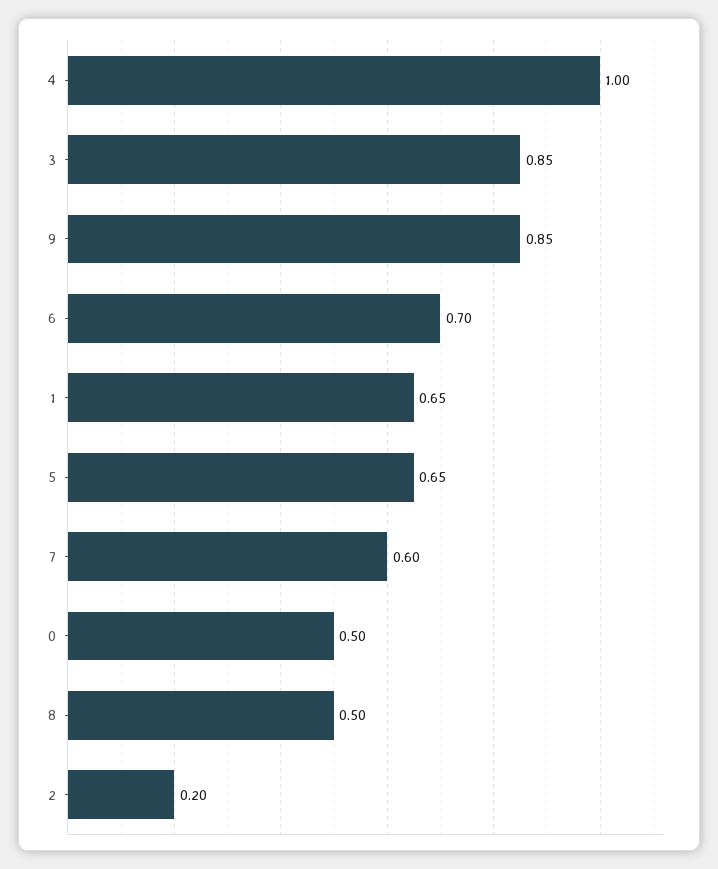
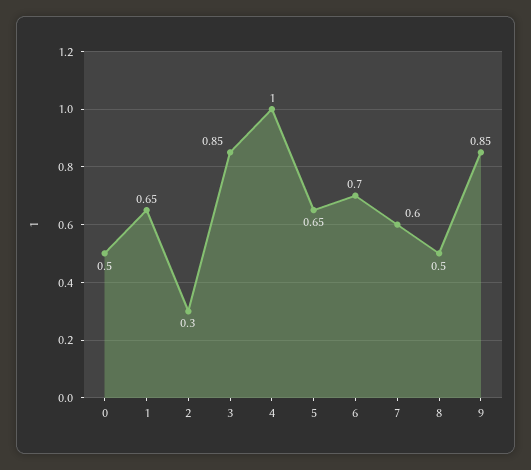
2: 0.2 -> 0.3

